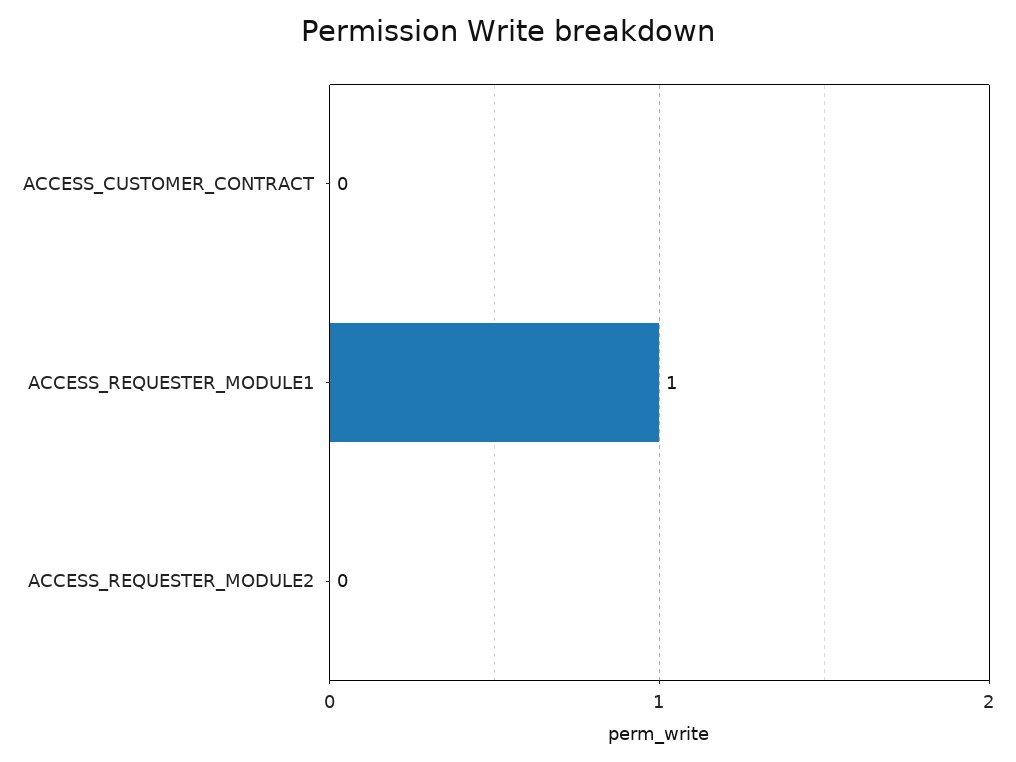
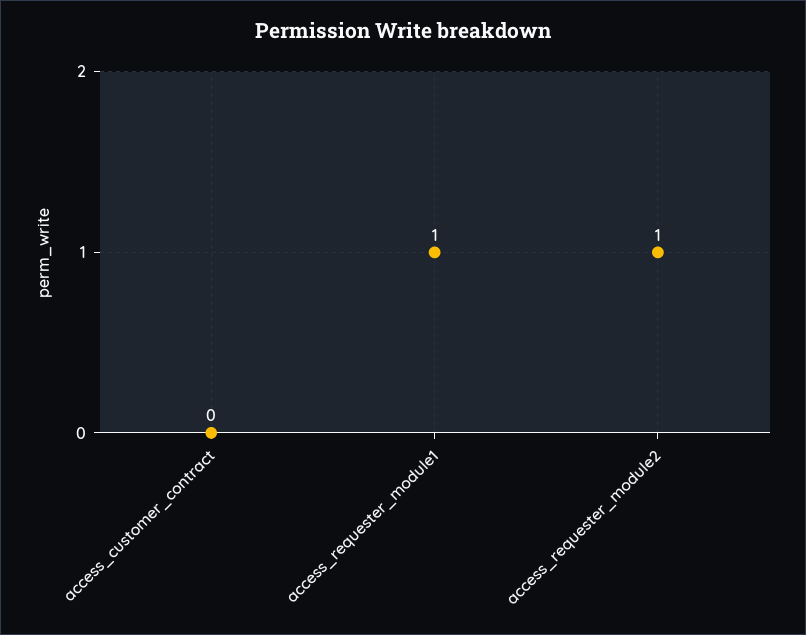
ACCESS_REQUESTER_MODULE2: 0 -> 1

